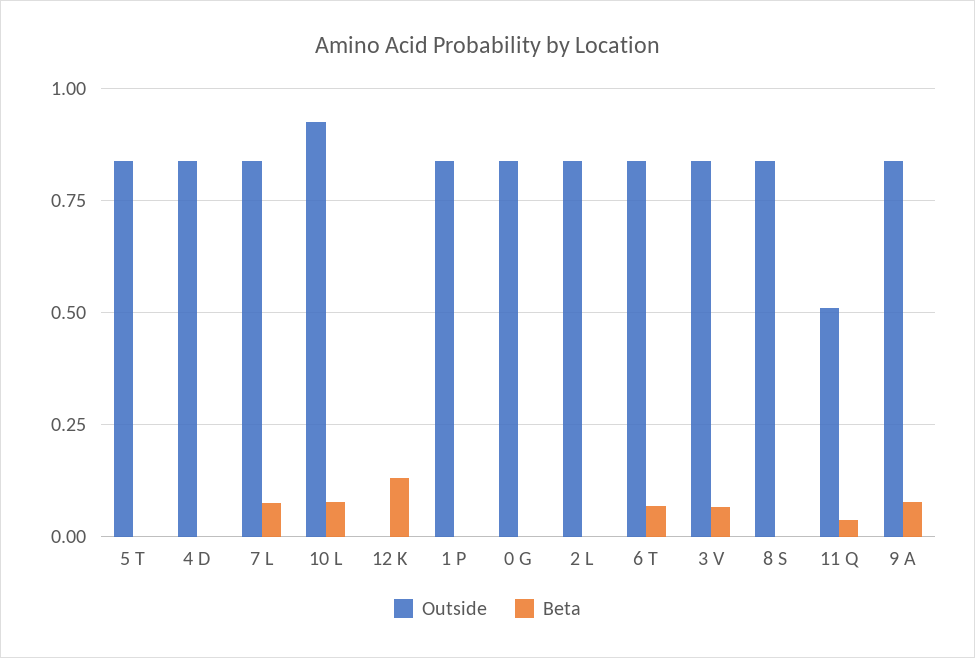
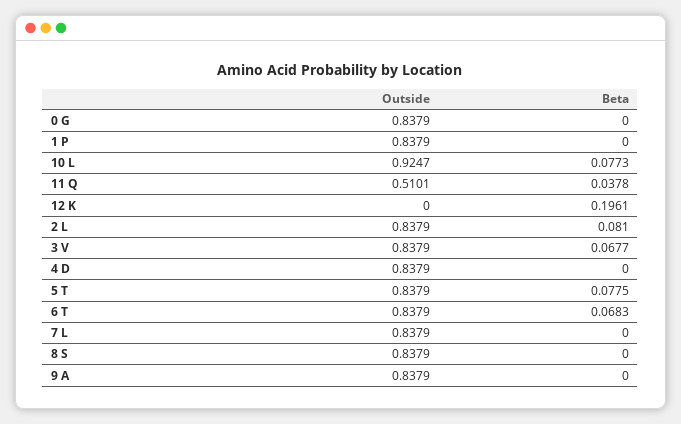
Beta, 5 T: 0 -> 0.0775
Beta, 7 L: 0.075 -> 0
Beta, 12 K: 0.125 -> 0.1961
Beta, 2 L: 0 -> 0.081
Beta, 9 A: 0.075 -> 0

